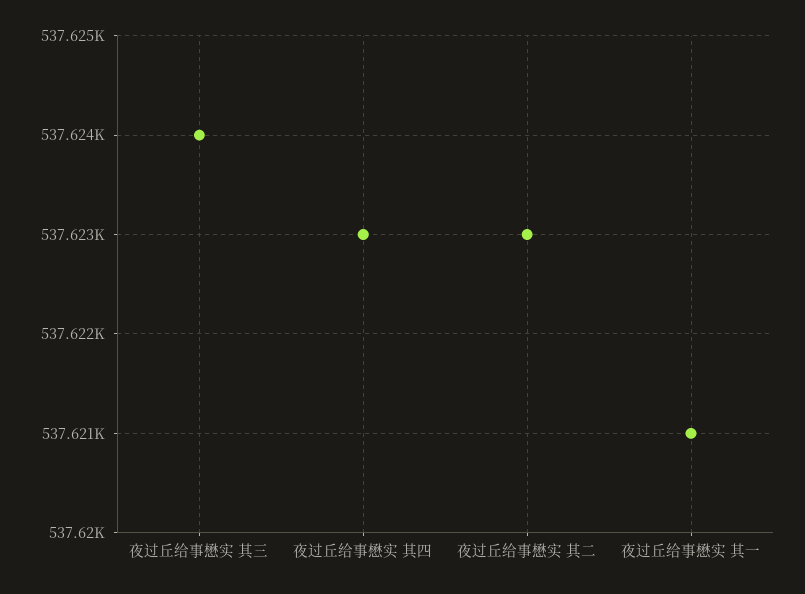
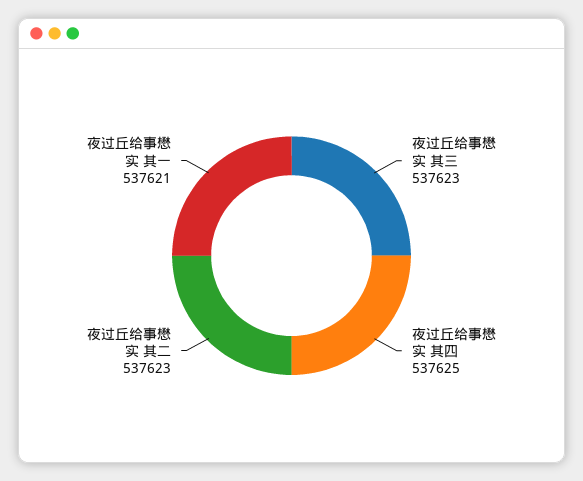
夜过丘给事懋实 其三: 537624 -> 537623
夜过丘给事懋实 其四: 537623 -> 537625

